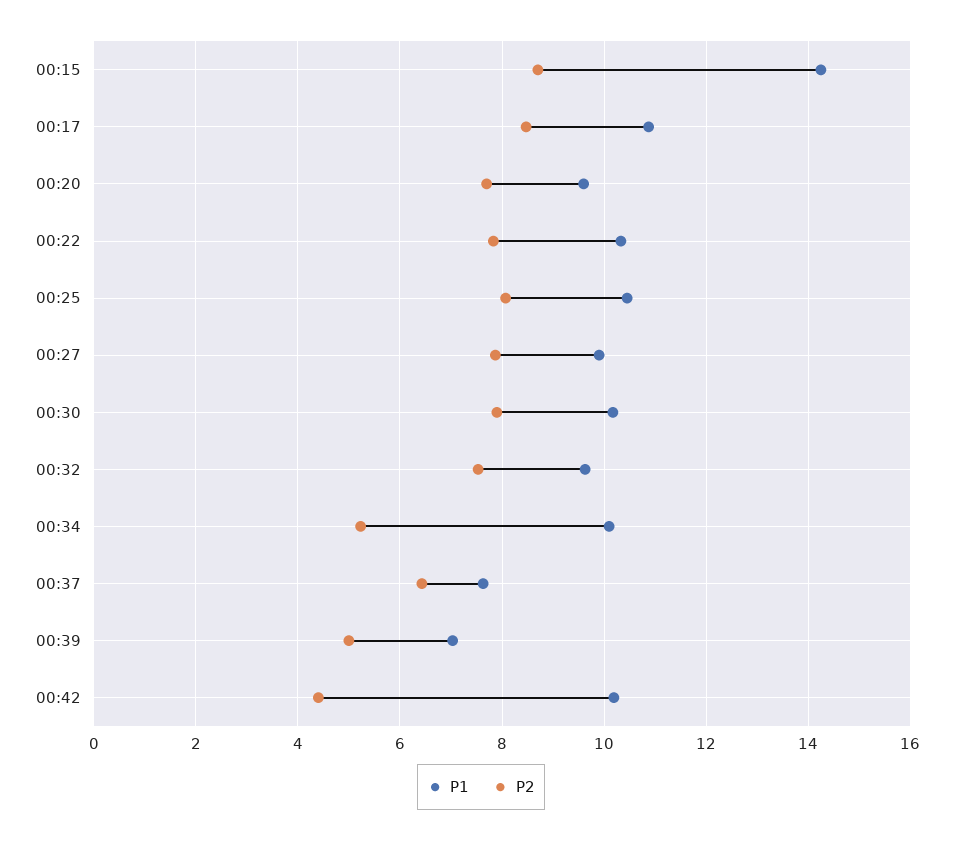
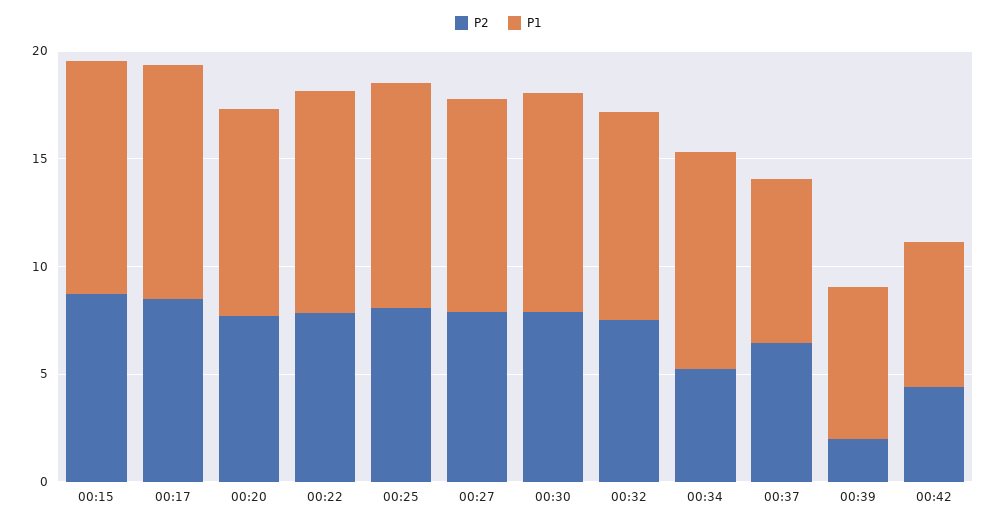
P1, 00:15: 14.2 -> 11
P2, 00:39: 5 -> 2
P1, 00:42: 10.2 -> 7

